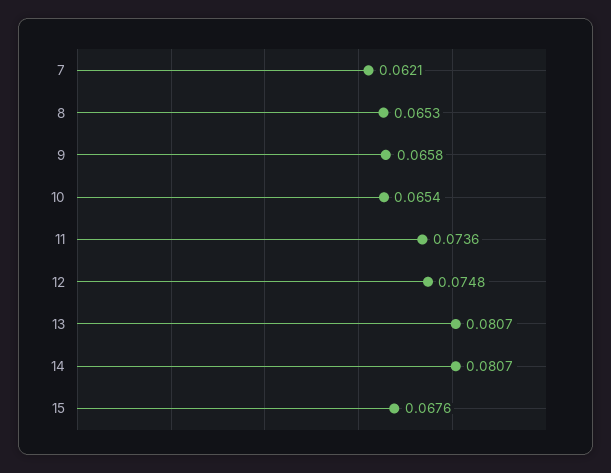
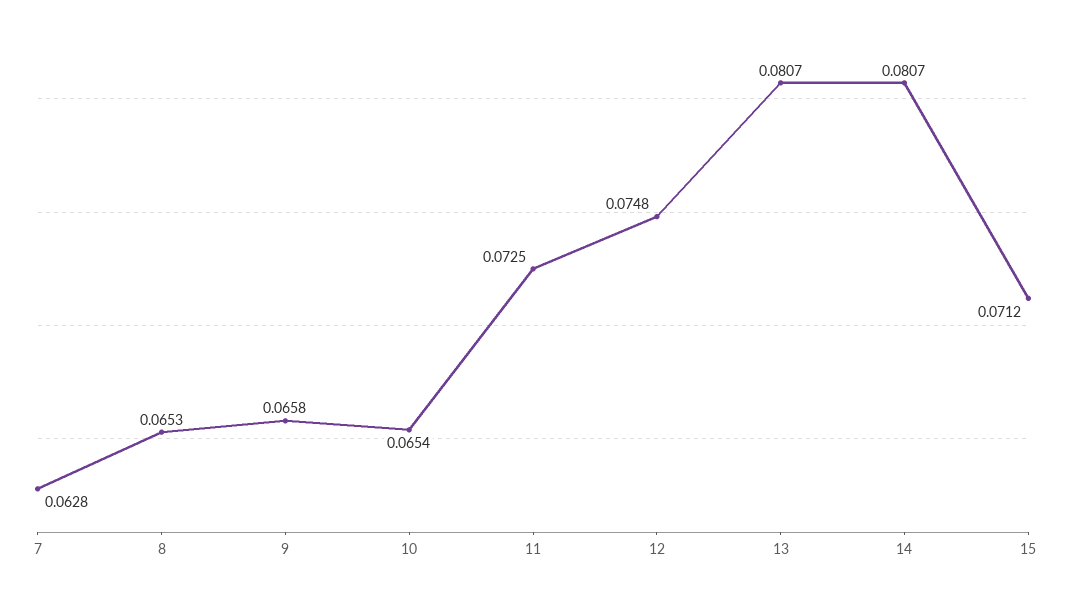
7: 0.0621 -> 0.0628
11: 0.0736 -> 0.0725
15: 0.0676 -> 0.0712

